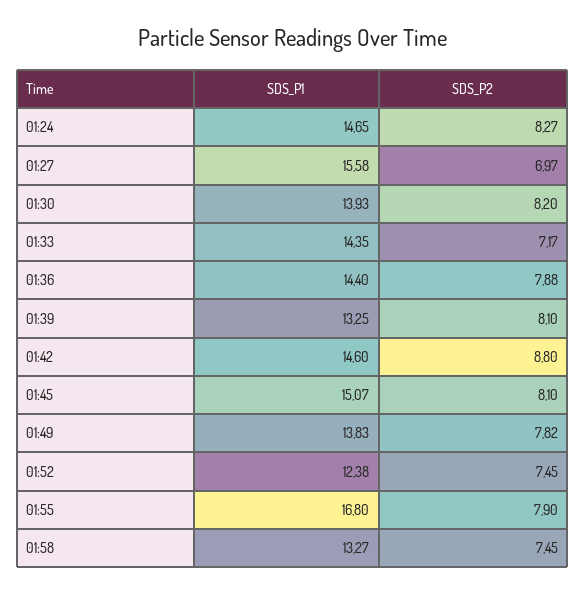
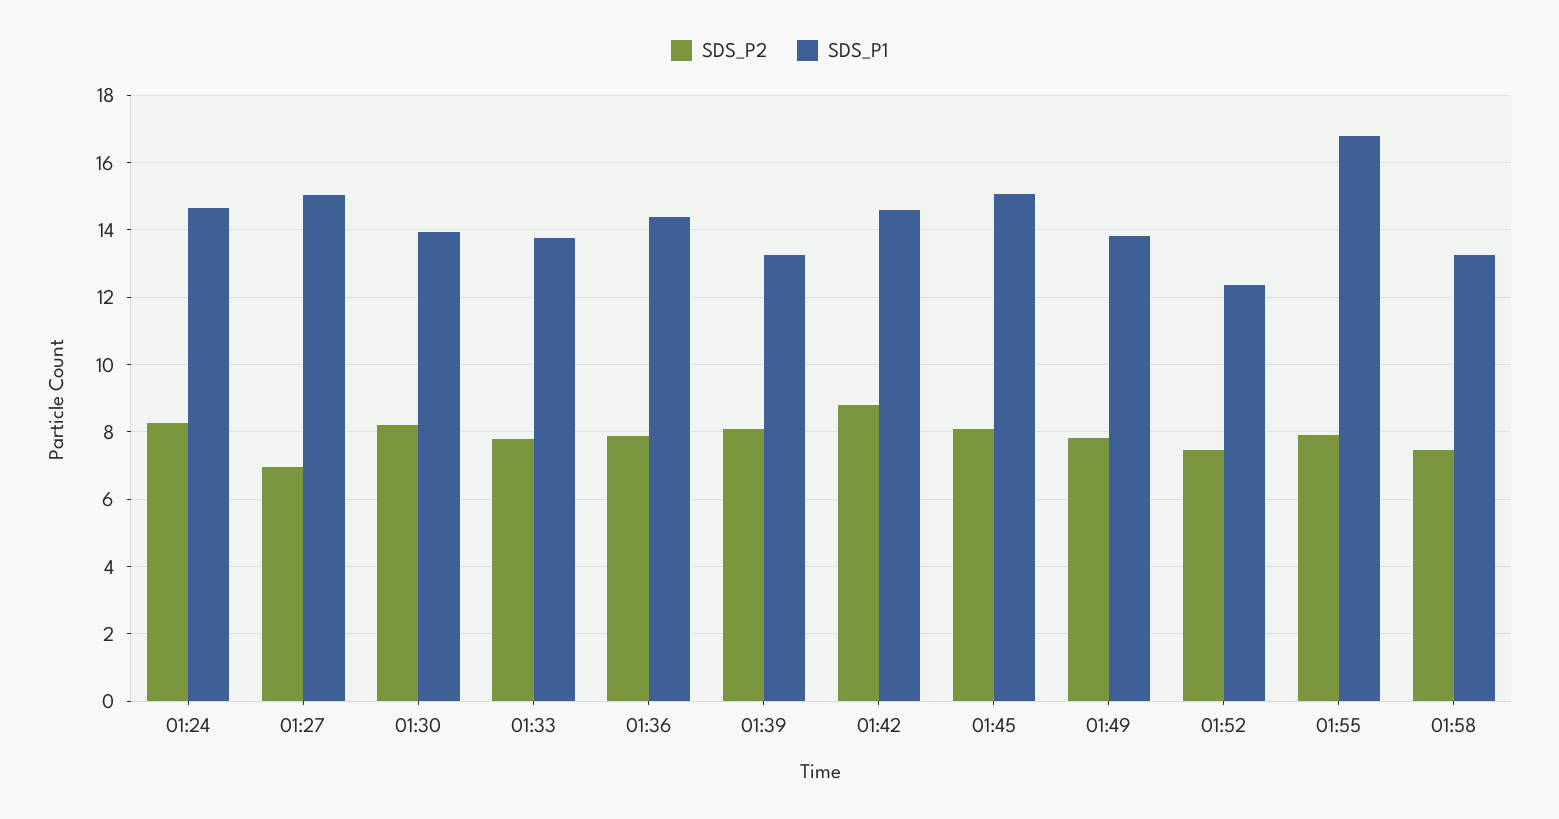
SDS_P1, 01:27: 15.58 -> 15
SDS_P1, 01:33: 14.35 -> 13.8
SDS_P2, 01:33: 7.17 -> 7.8

